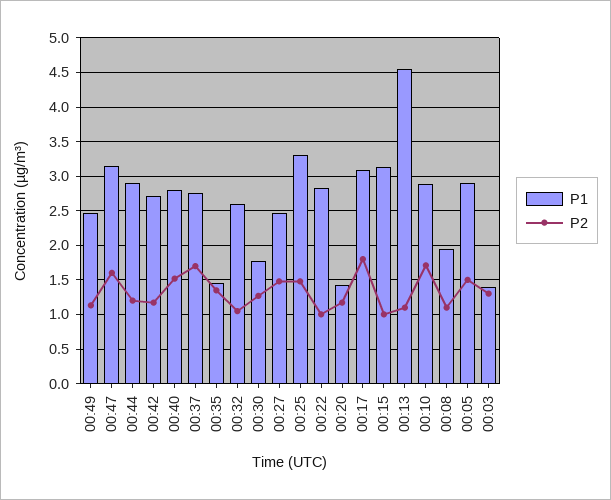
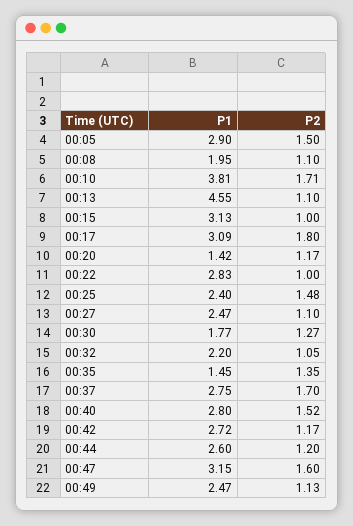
P1, 00:44: 2.9 -> 2.6
P1, 00:32: 2.6 -> 2.2
P2, 00:27: 1.5 -> 1.1
P1, 00:25: 3.3 -> 2.4
P1, 00:10: 2.9 -> 3.81
P1, 00:03: 1.4 -> none
P2, 00:03: 1.3 -> none

